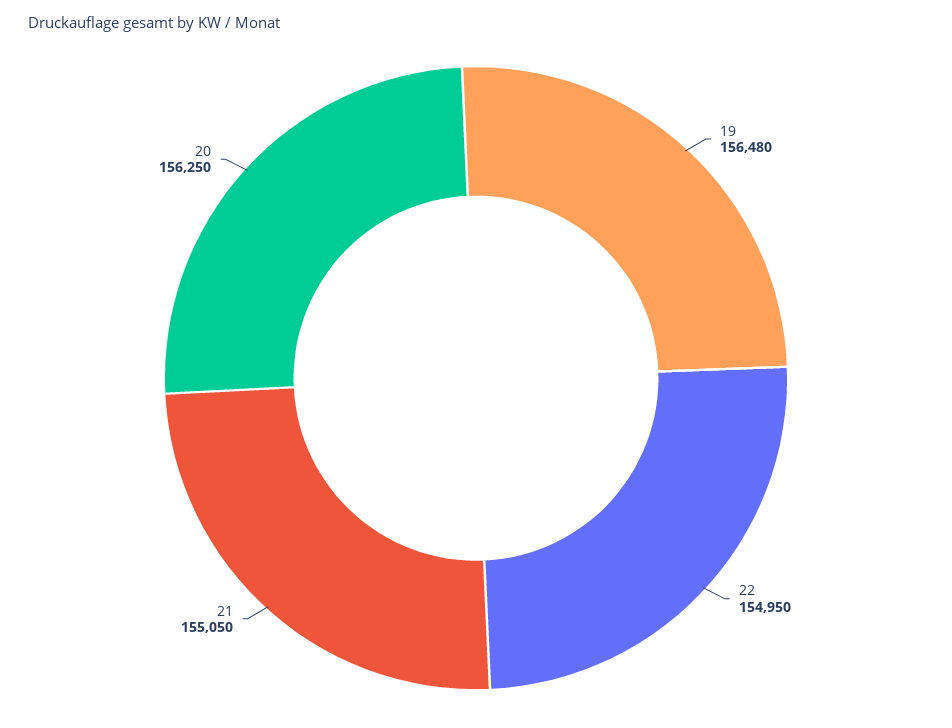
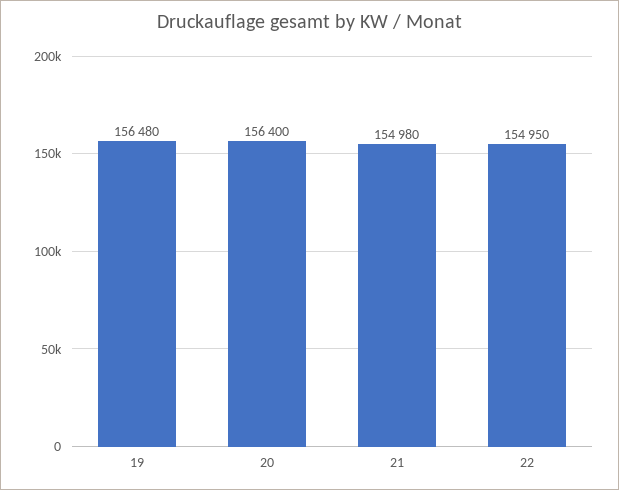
21: 155050 -> 154980
20: 156250 -> 156400

